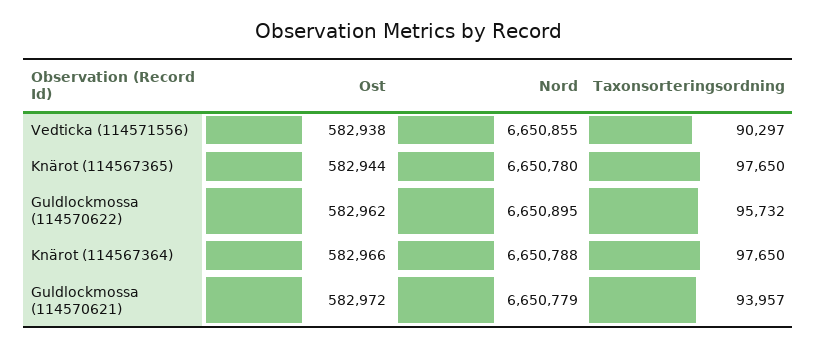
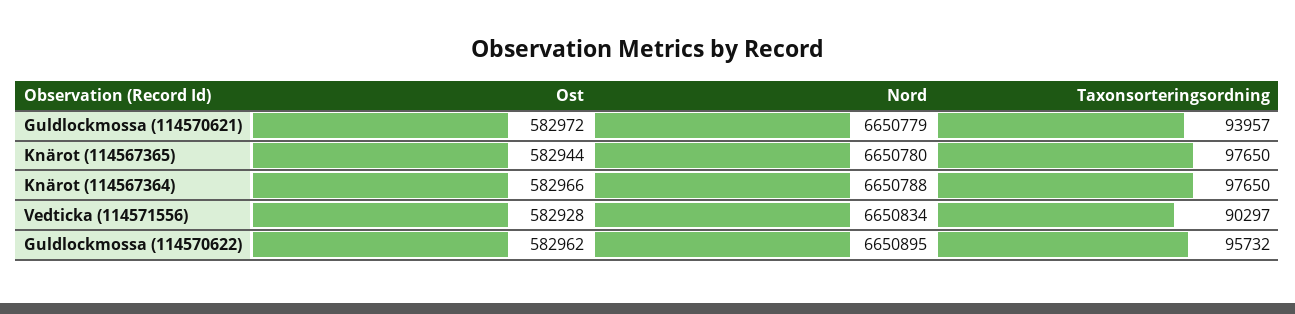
Ost, Vedticka (114571556): 582938 -> 582928
Nord, Vedticka (114571556): 6650855 -> 6650834

